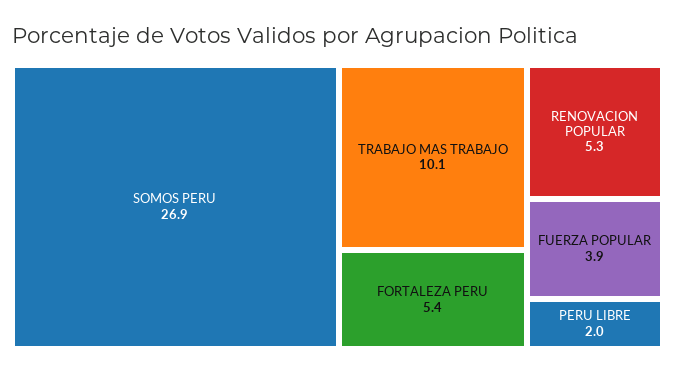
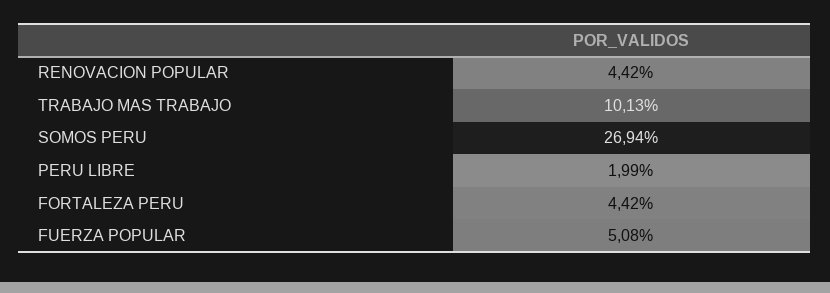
FORTALEZA PERU: 5.4 -> 4.42
RENOVACION POPULAR: 5.3 -> 4.42
FUERZA POPULAR: 3.9 -> 5.08

